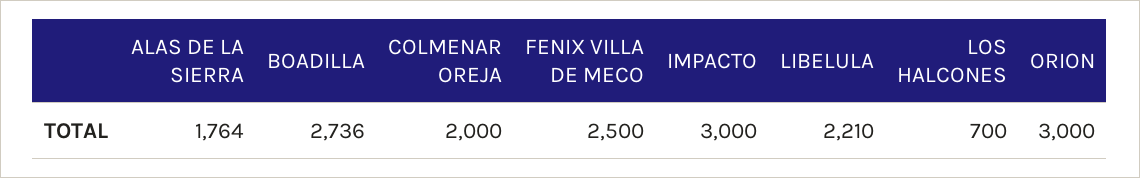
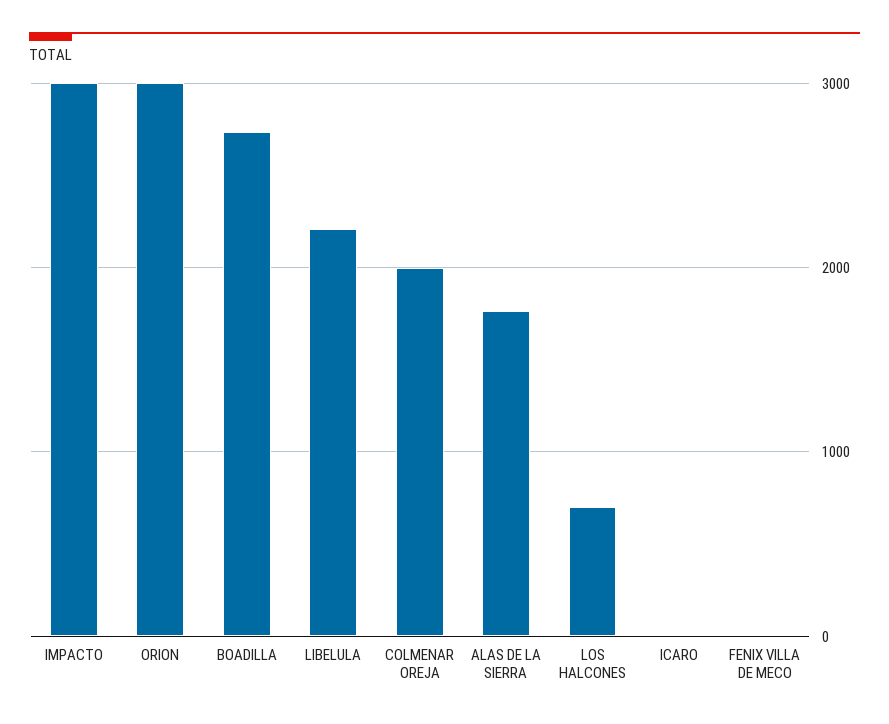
FENIX VILLA DE MECO: 2500 -> 0
ICARO: none -> 0

